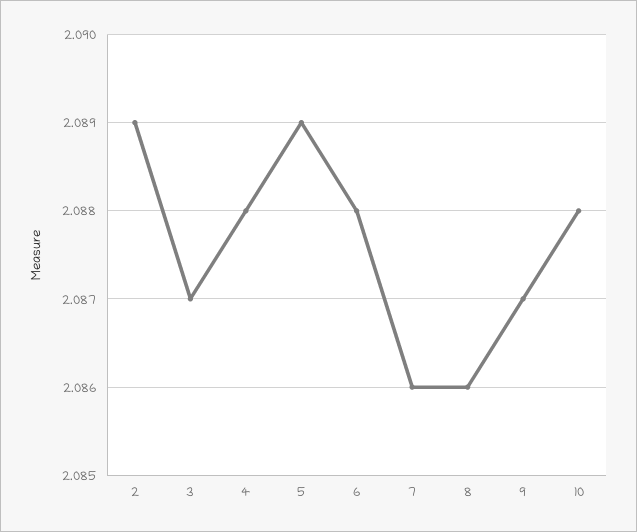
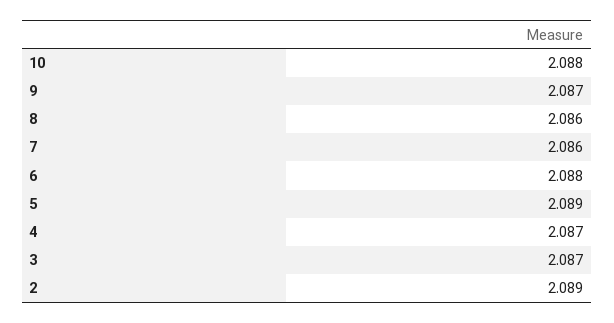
4: 2.088 -> 2.087

